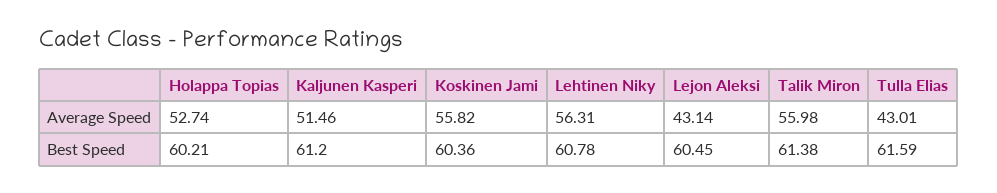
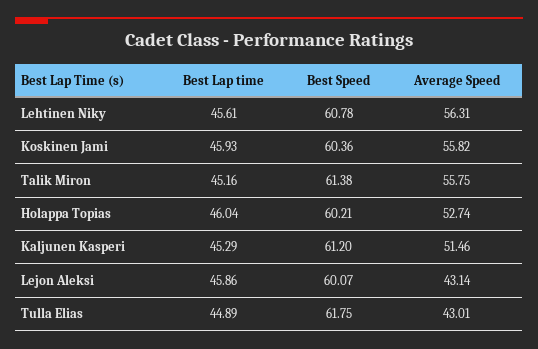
Talik Miron, Average Speed: 55.98 -> 55.75
Lejon Aleksi, Best Speed: 60.45 -> 60.07
Tulla Elias, Best Speed: 61.59 -> 61.75
Lehtinen Niky, Best Lap time: none -> 45.61
Koskinen Jami, Best Lap time: none -> 45.93
Talik Miron, Best Lap time: none -> 45.16
Holappa Topias, Best Lap time: none -> 46.04
Kaljunen Kasperi, Best Lap time: none -> 45.29
Lejon Aleksi, Best Lap time: none -> 45.86
Tulla Elias, Best Lap time: none -> 44.89

